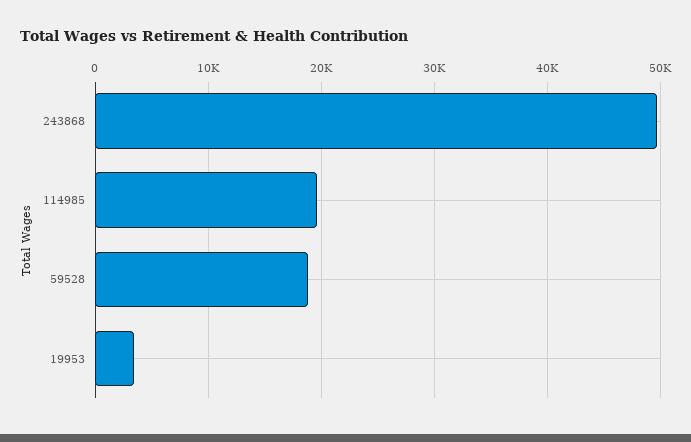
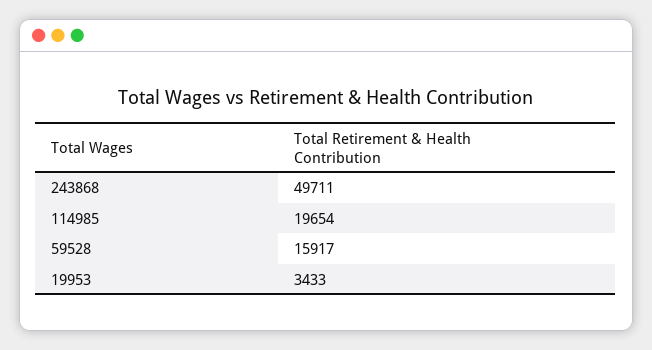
59528: 19000 -> 15917

